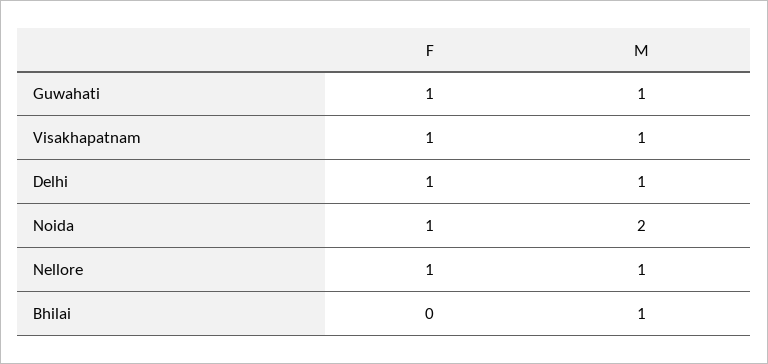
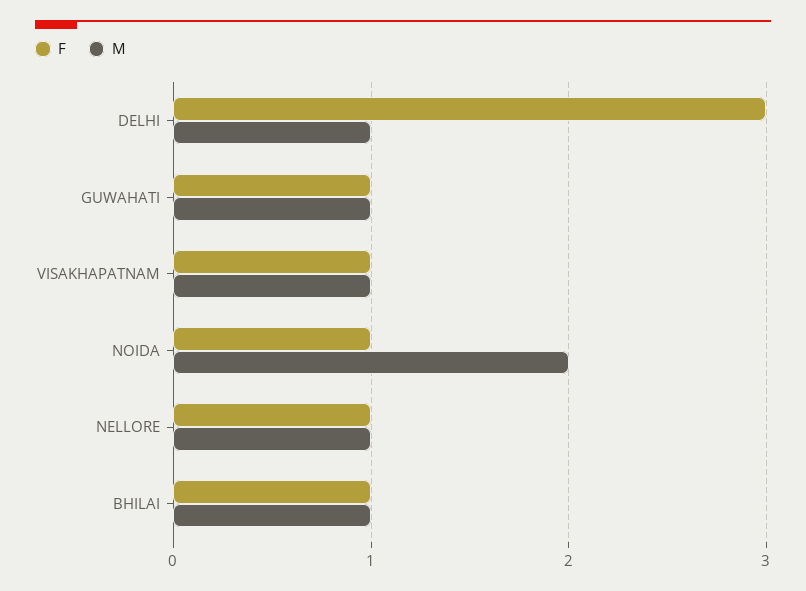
F, Delhi: 1 -> 3
F, Bhilai: 0 -> 1

